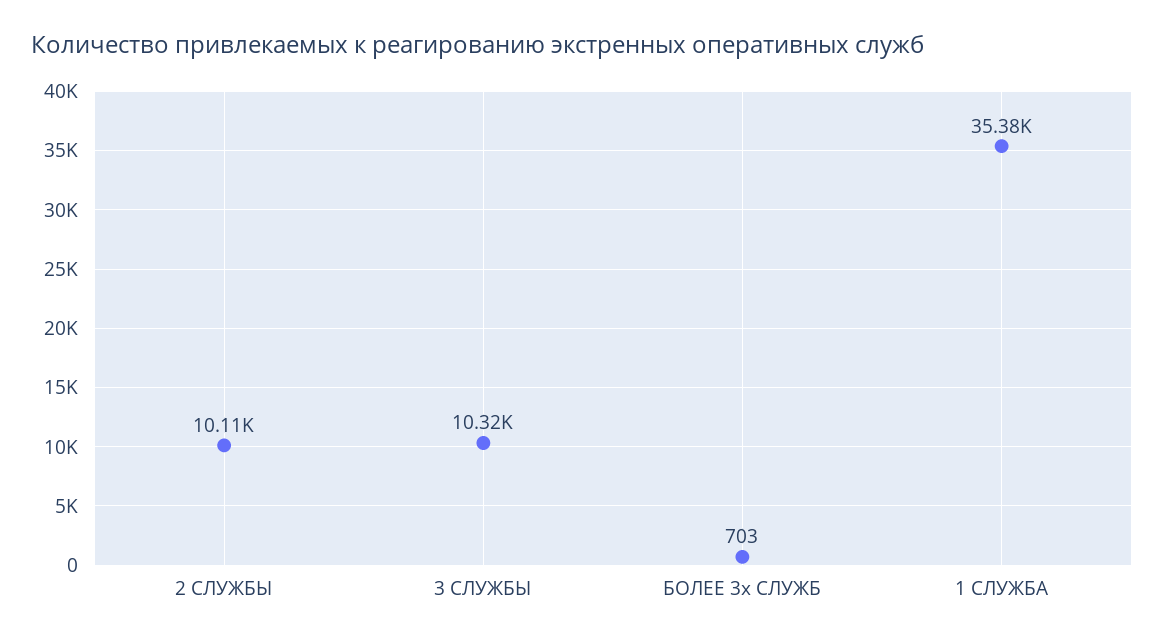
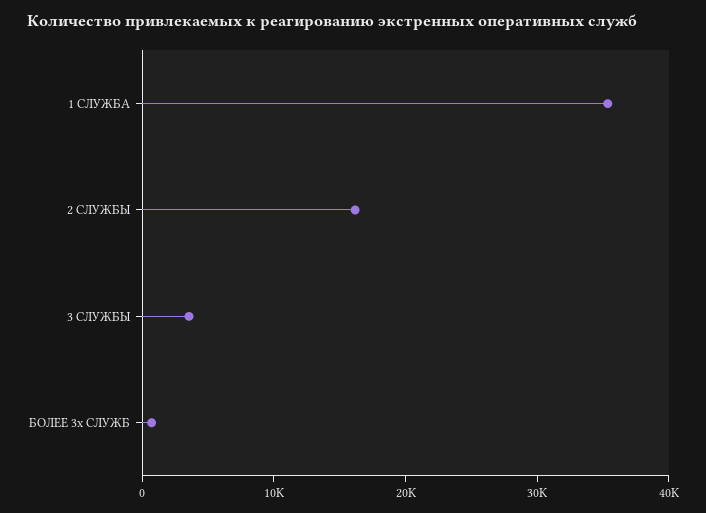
2 СЛУЖБЫ: 10110 -> 16000
3 СЛУЖБЫ: 10320 -> 4000

